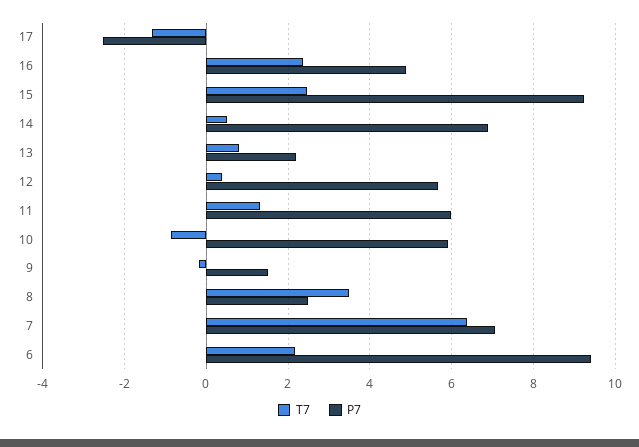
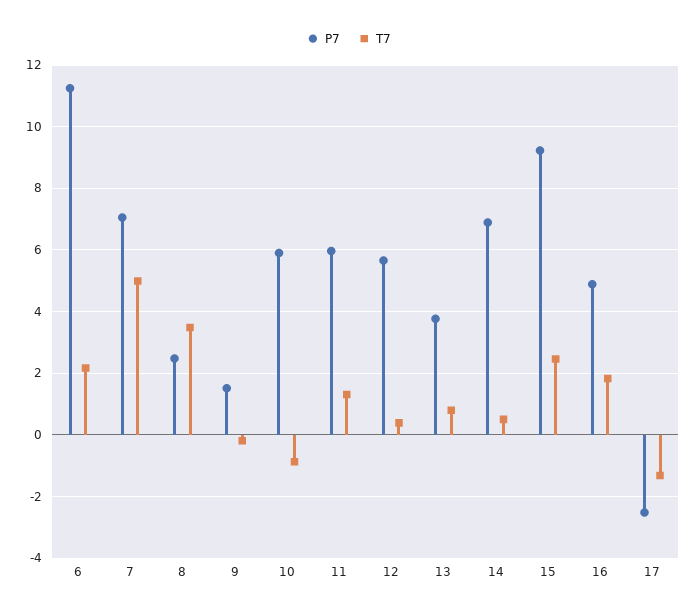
T7, 16: 2.4 -> 1.8
P7, 13: 2.2 -> 3.8
T7, 7: 6.4 -> 5
P7, 6: 9.4 -> 11.2

